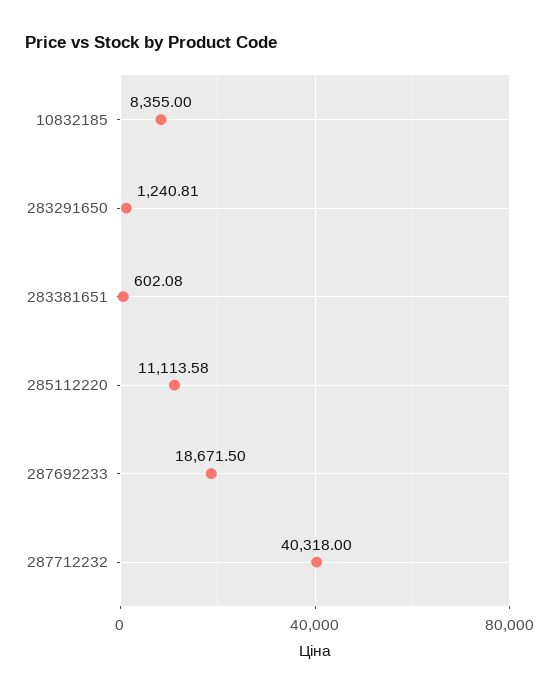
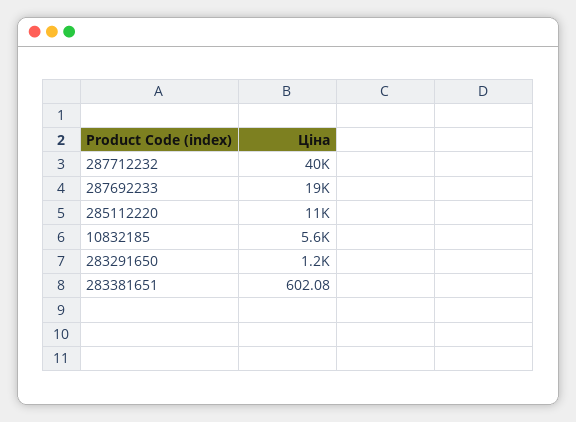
10832185: 8355 -> 5600

